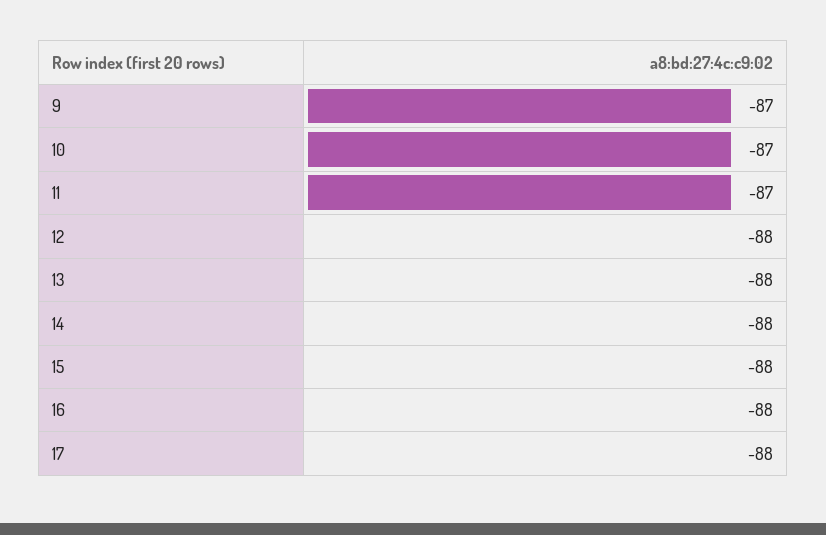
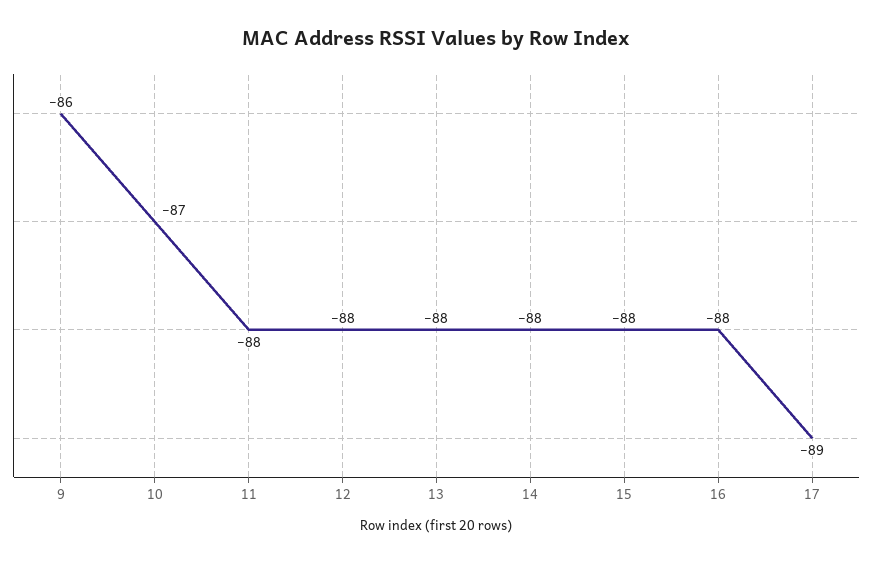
9: -87 -> -86
11: -87 -> -88
17: -88 -> -89

